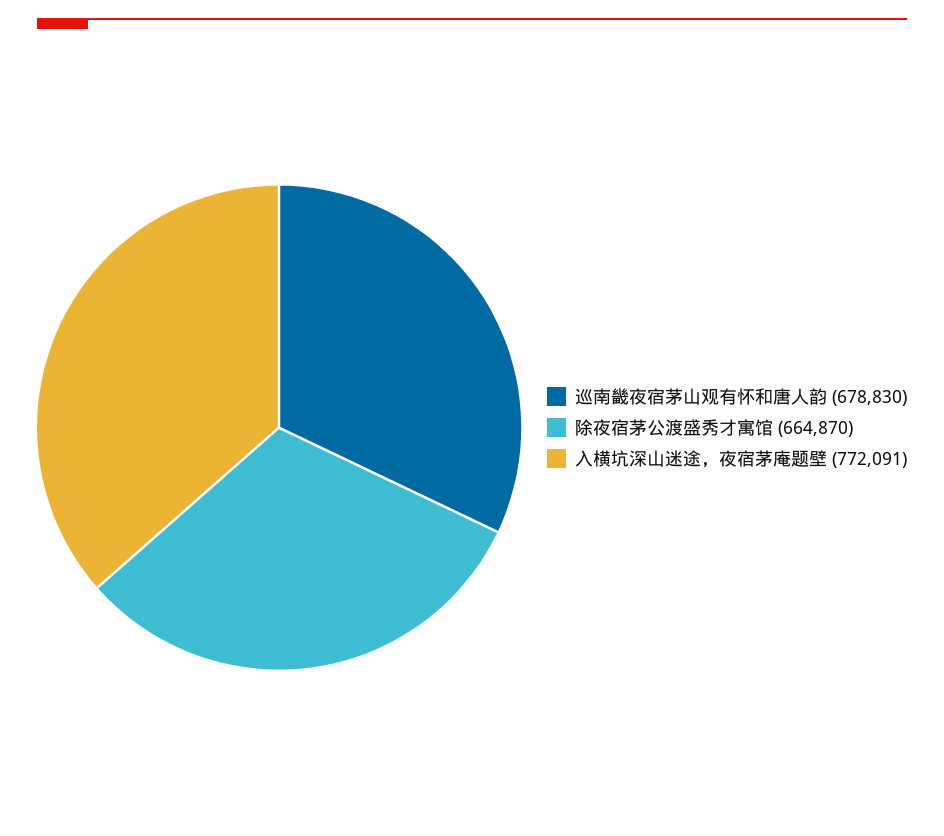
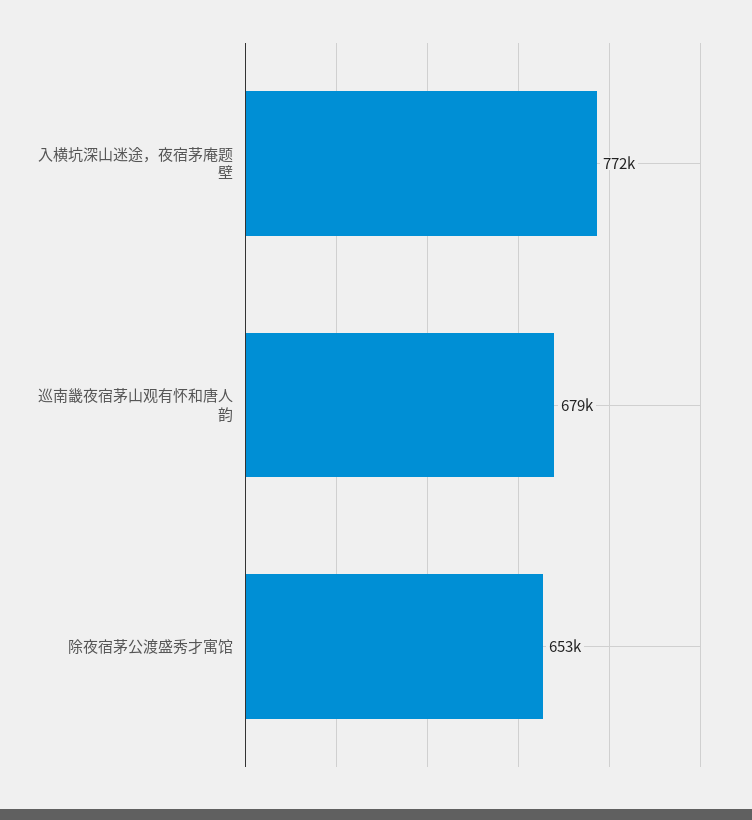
除夜宿茅公渡盛秀才寓馆: 664870 -> 653000

